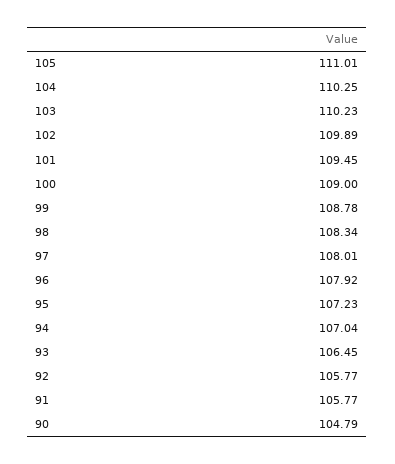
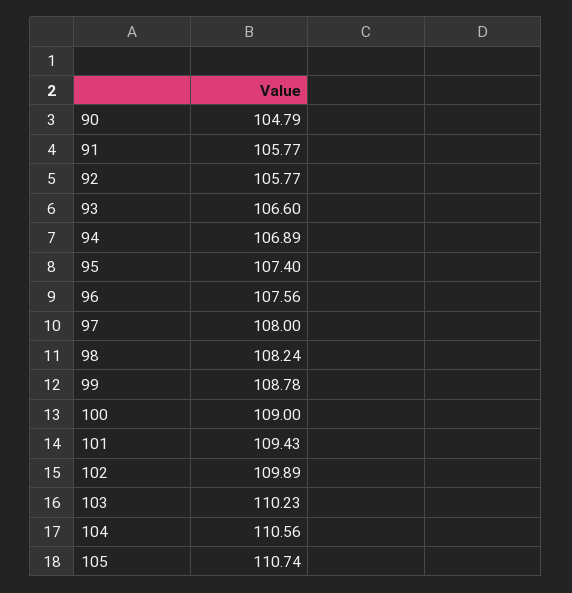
105: 111.01 -> 110.74
104: 110.25 -> 110.56
101: 109.45 -> 109.43
98: 108.34 -> 108.24
97: 108.01 -> 108
96: 107.92 -> 107.56
95: 107.23 -> 107.4
94: 107.04 -> 106.89
93: 106.45 -> 106.6

